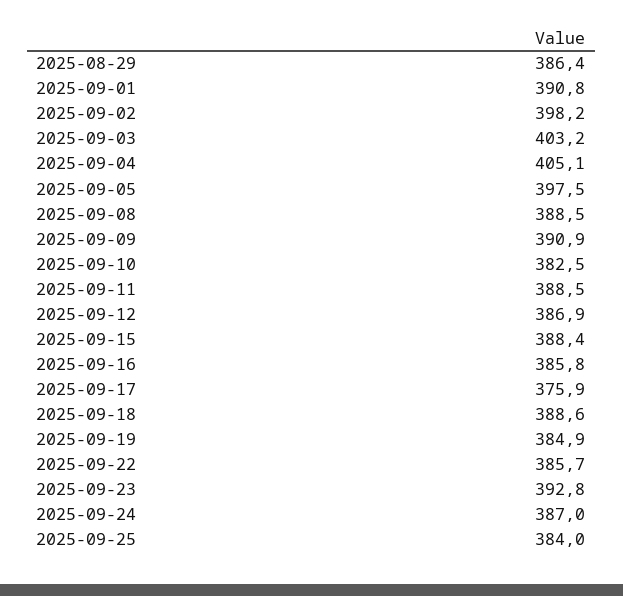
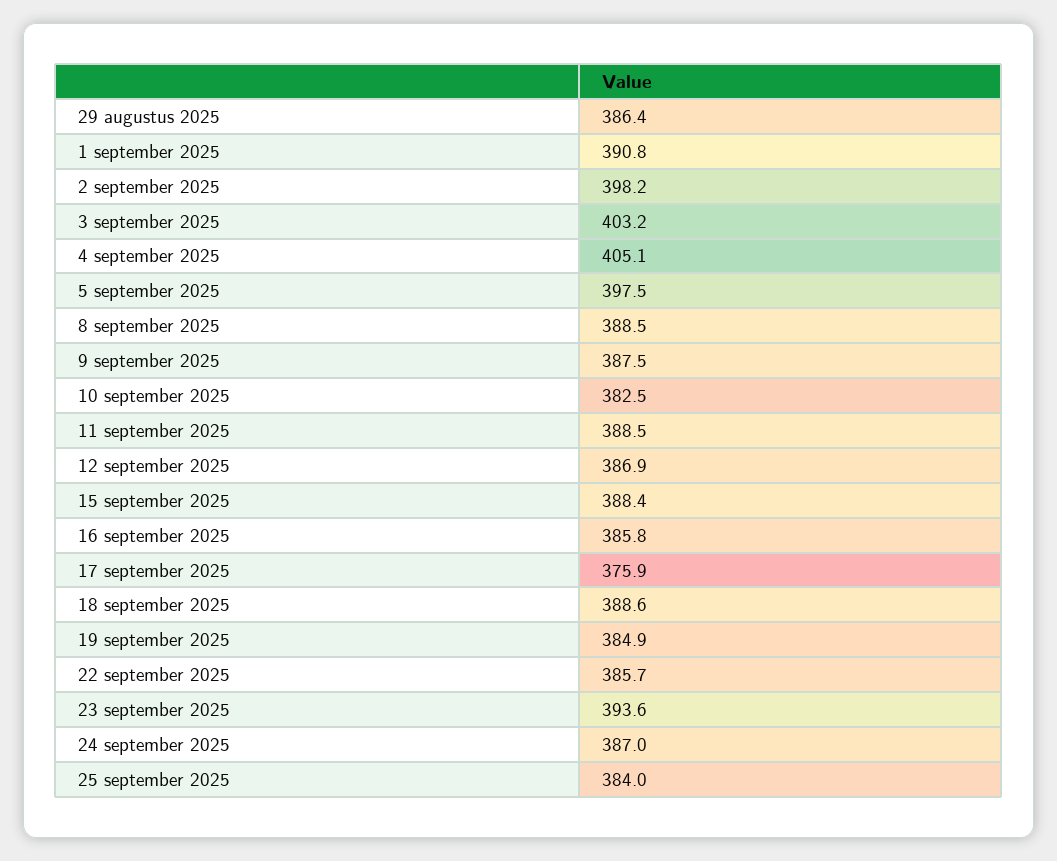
2025-09-09: 390.9 -> 387.5
2025-09-23: 392.8 -> 393.6

